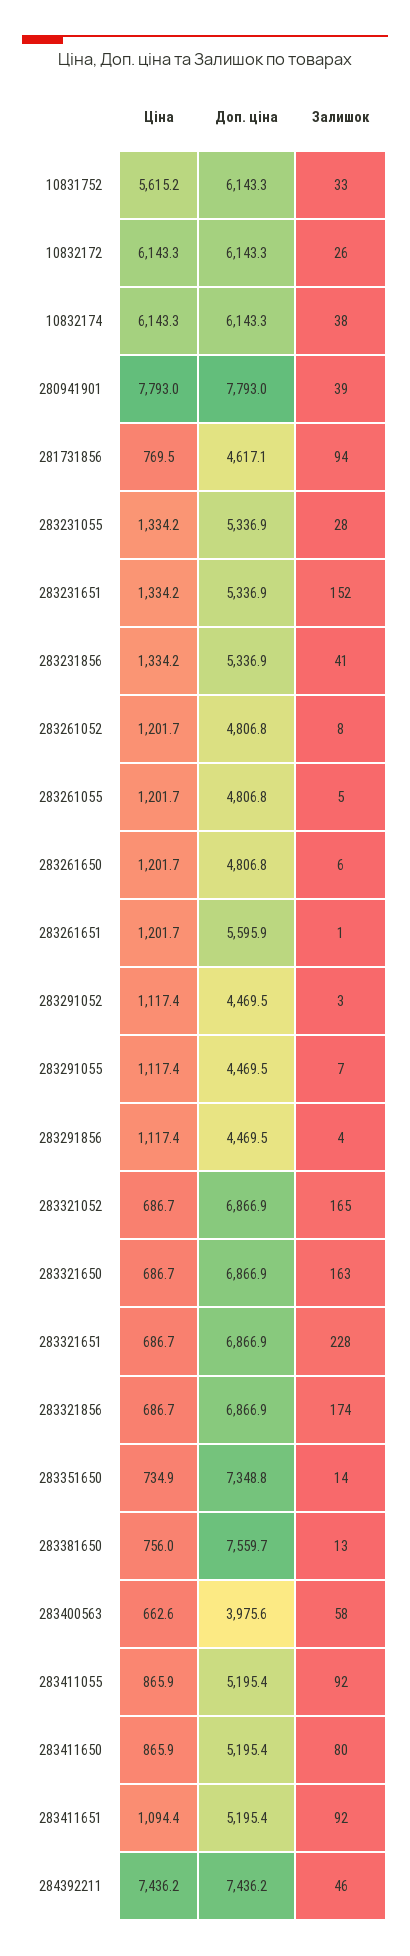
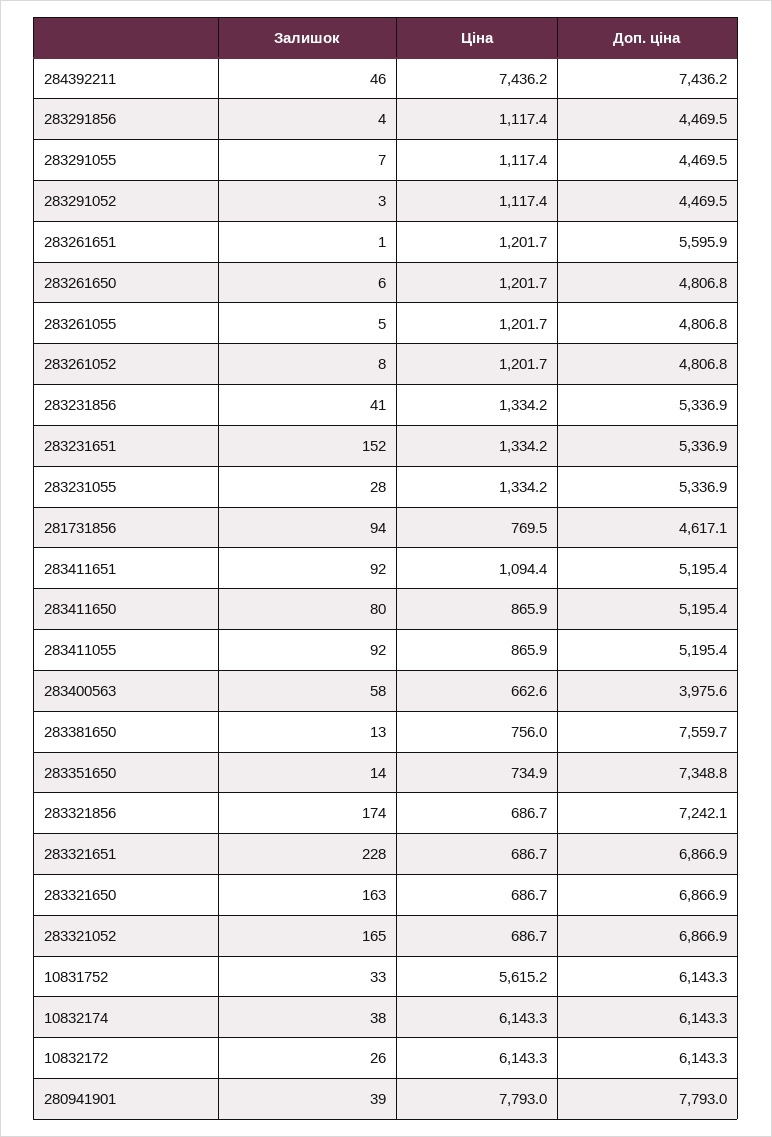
Доп. ціна, 283321856: 6866.9 -> 7242.1

